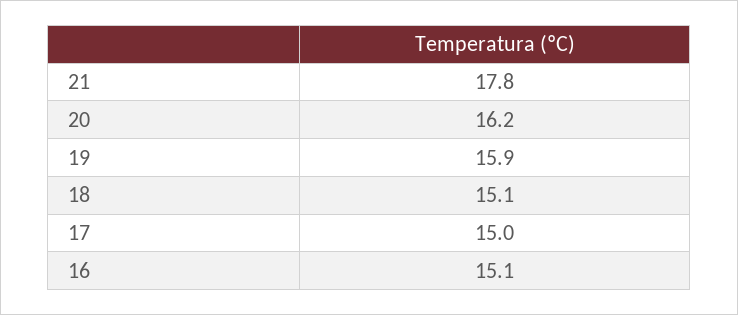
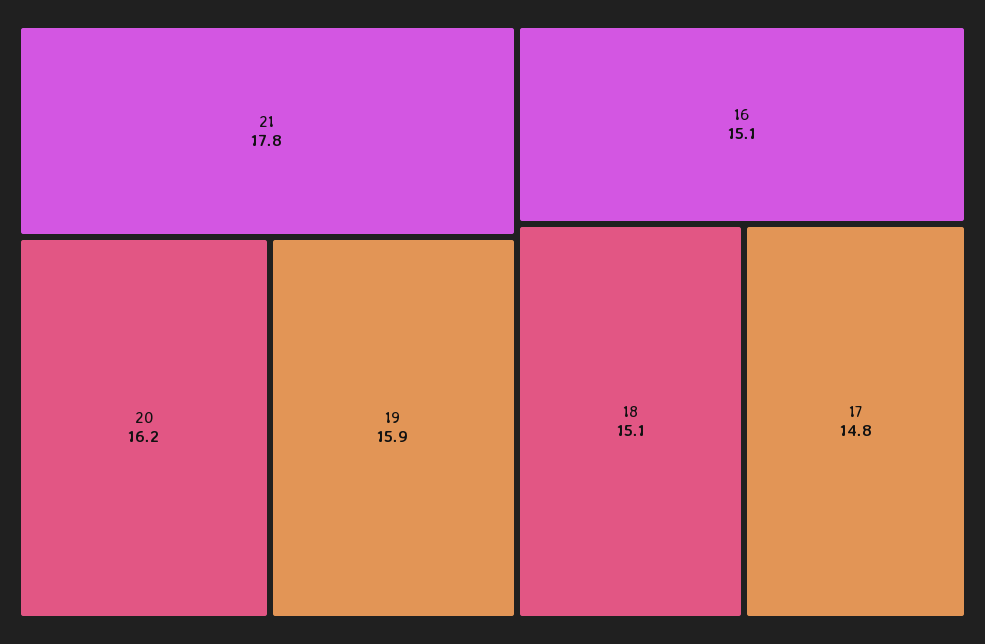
17: 15 -> 14.8

